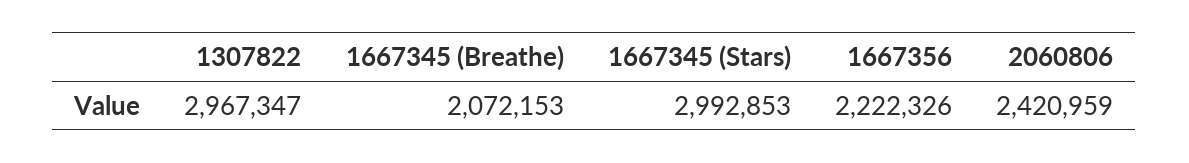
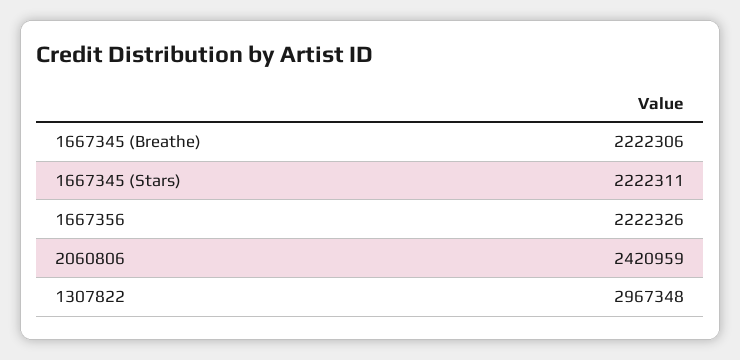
1307822: 2967347 -> 2967348
1667345 (Breathe): 2072153 -> 2222306
1667345 (Stars): 2992853 -> 2222311

